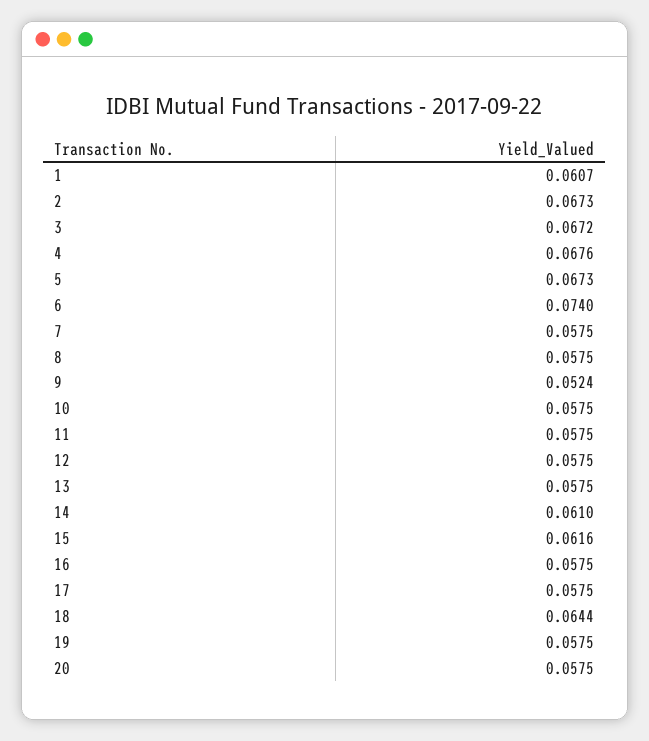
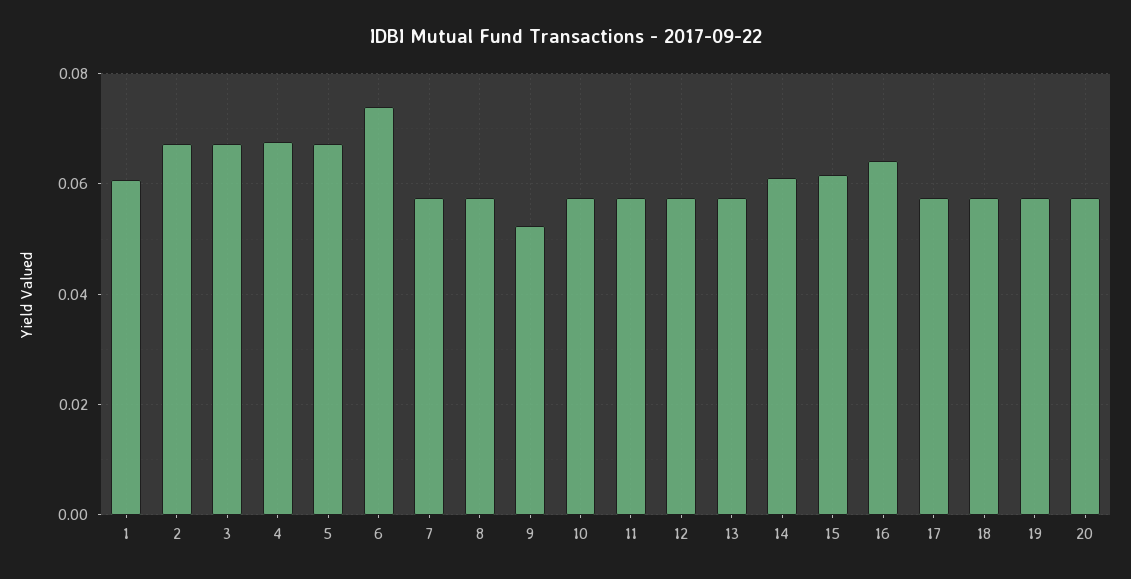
16: 0.0575 -> 0.064
18: 0.0644 -> 0.058

